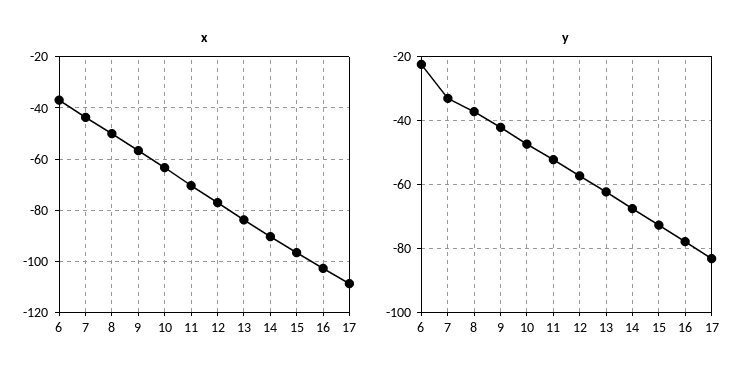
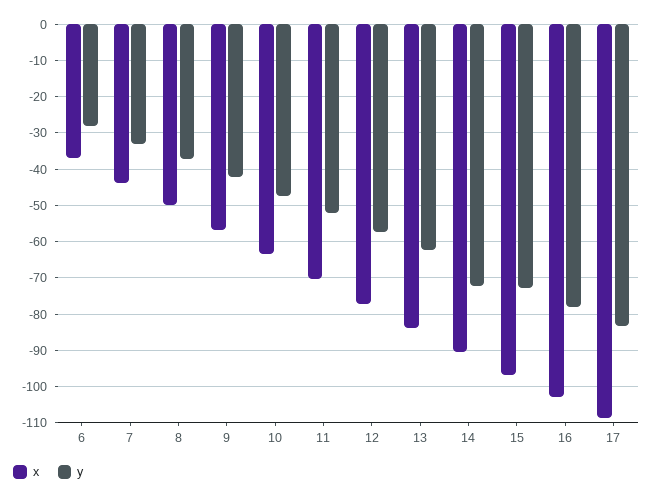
y, 6: -22 -> -28
y, 14: -68 -> -72

